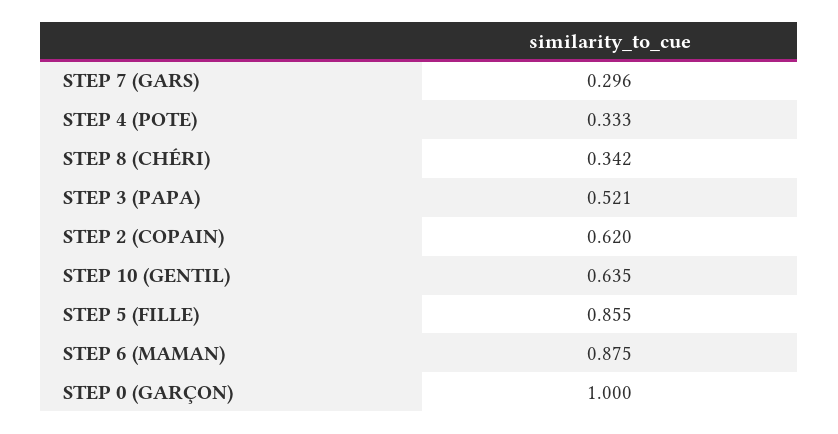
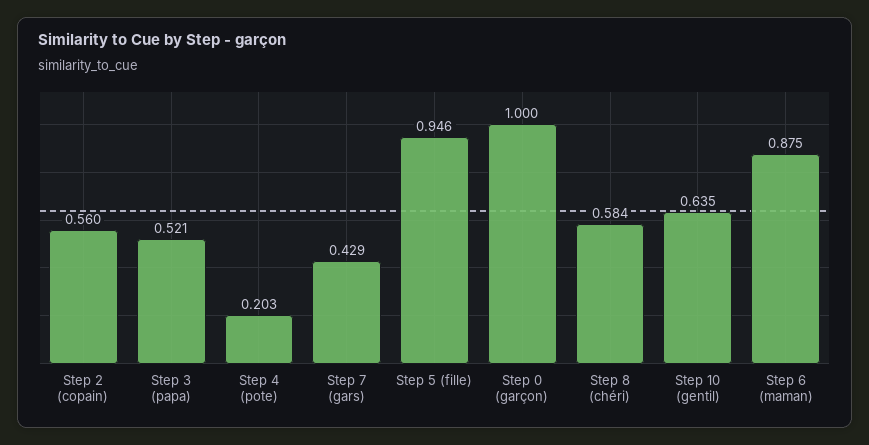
STEP 7 (GARS): 0.296 -> 0.429
STEP 4 (POTE): 0.333 -> 0.203
STEP 8 (CHÉRI): 0.342 -> 0.584
STEP 2 (COPAIN): 0.62 -> 0.56
STEP 5 (FILLE): 0.855 -> 0.946

